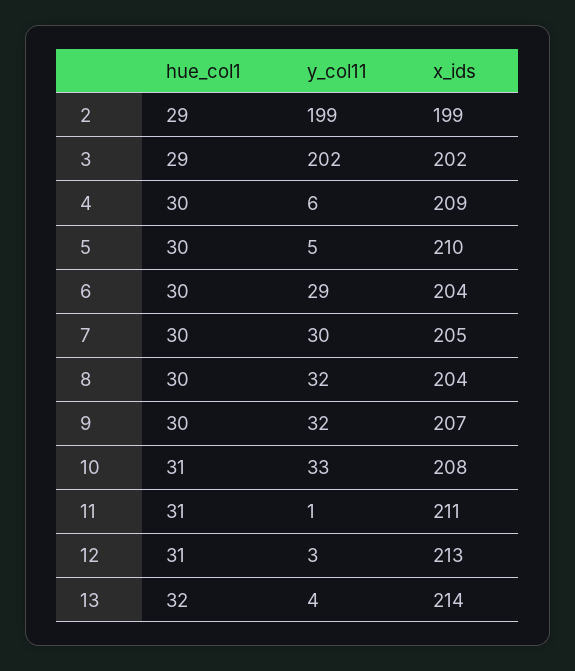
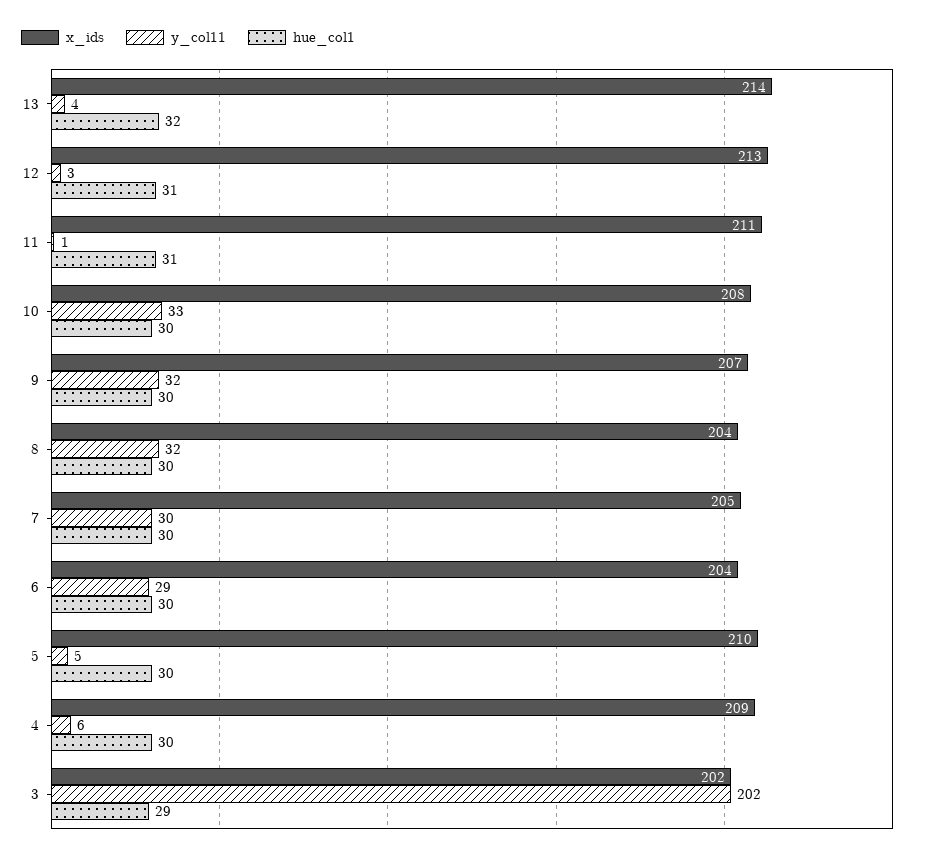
hue_col1, 2: 29 -> none
y_col11, 2: 199 -> none
x_ids, 2: 199 -> none
hue_col1, 10: 31 -> 30

